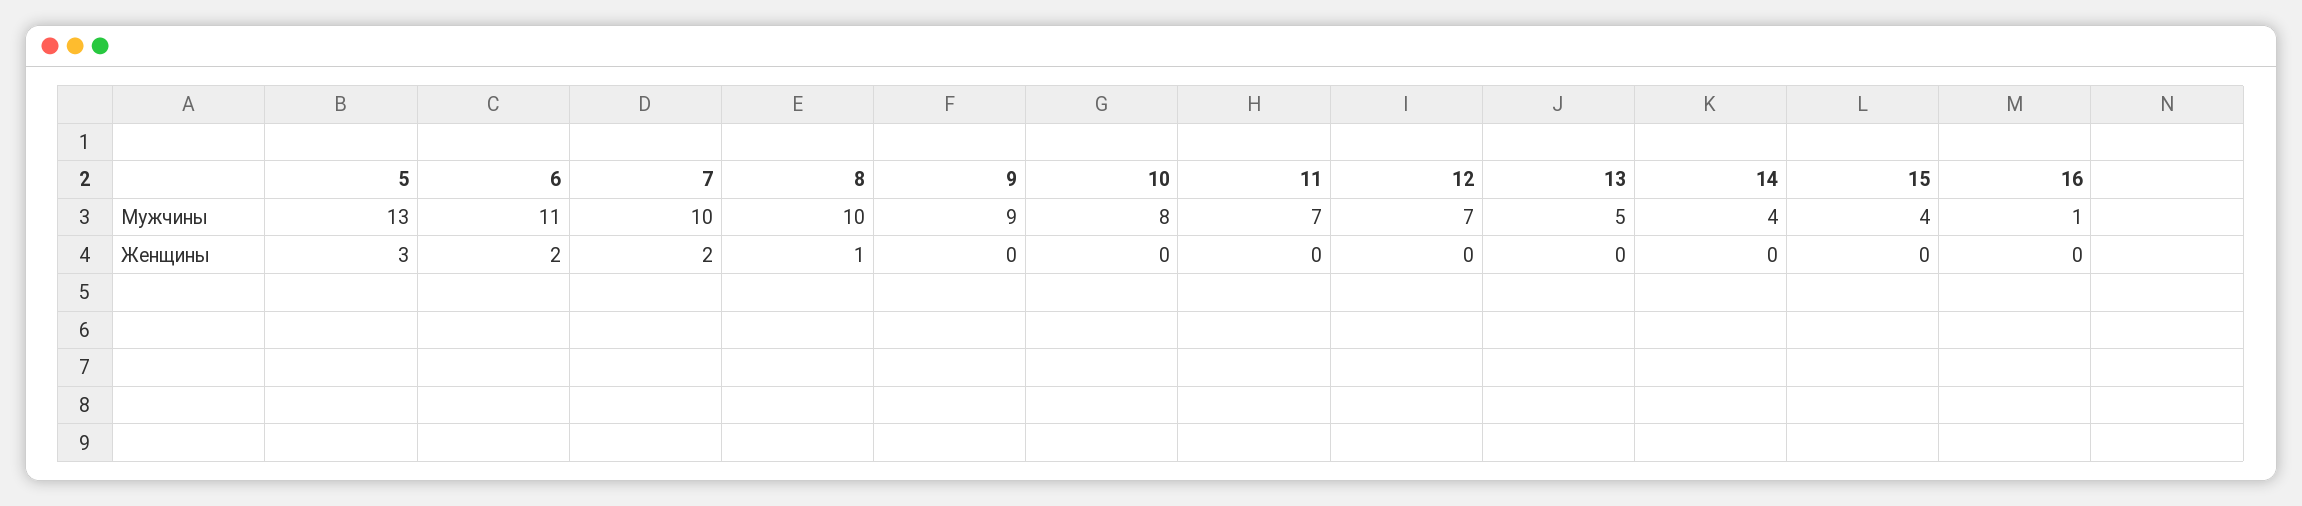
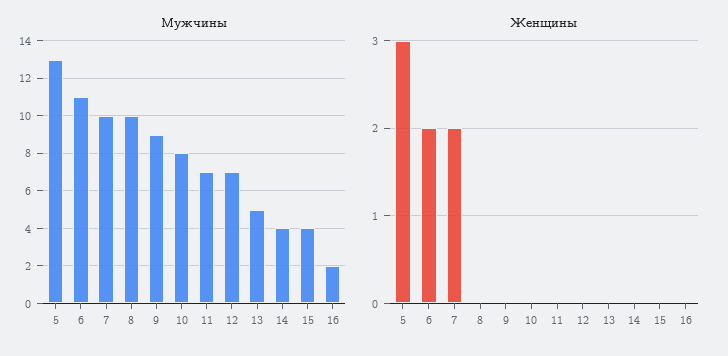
Мужчины, 16: 1 -> 2
Женщины, 8: 1 -> 0

